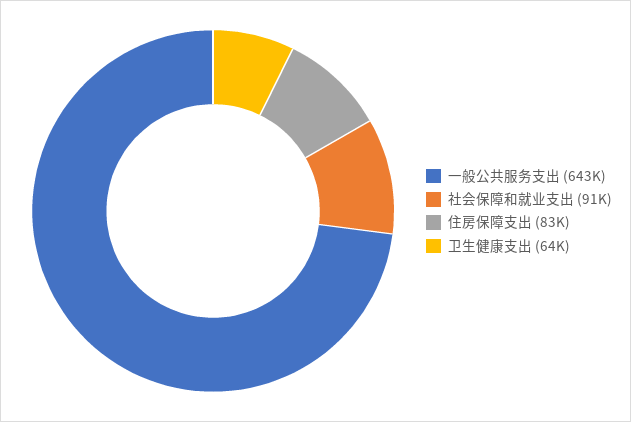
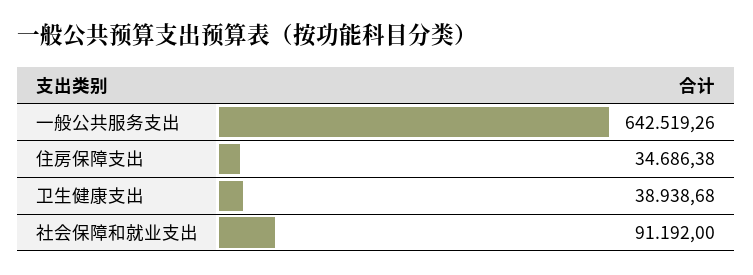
住房保障支出: 83000 -> 34686.38
卫生健康支出: 64000 -> 38938.68

